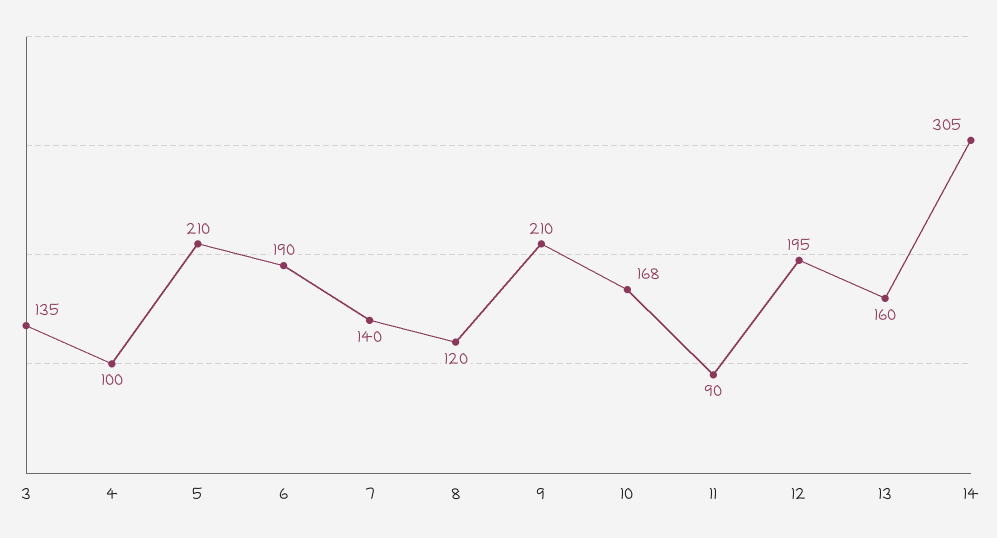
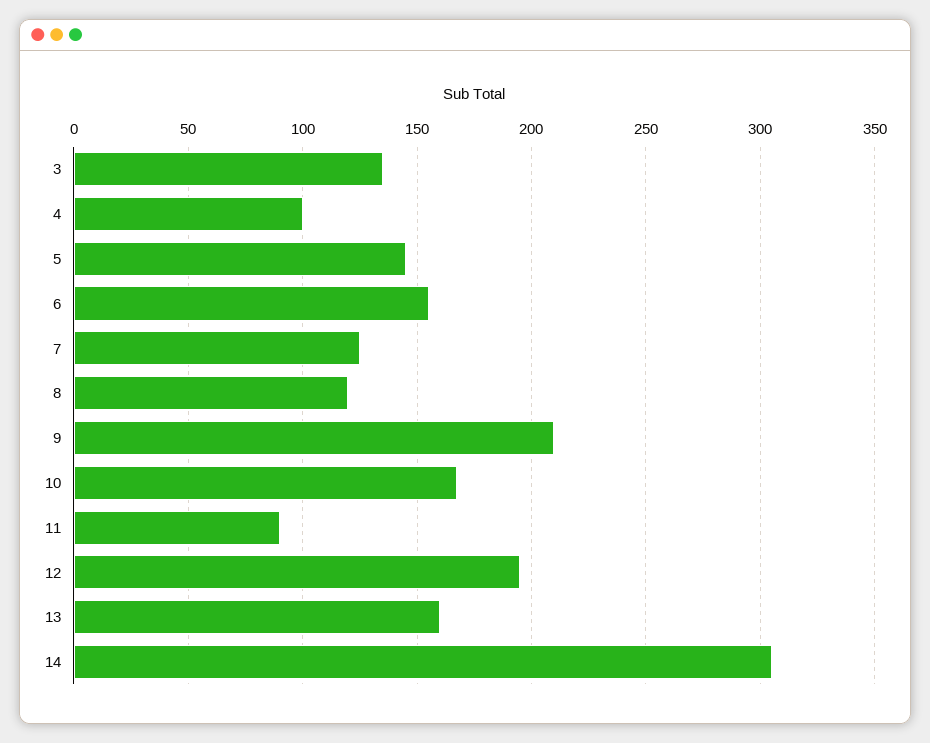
5: 210 -> 145
6: 190 -> 155
7: 140 -> 125

